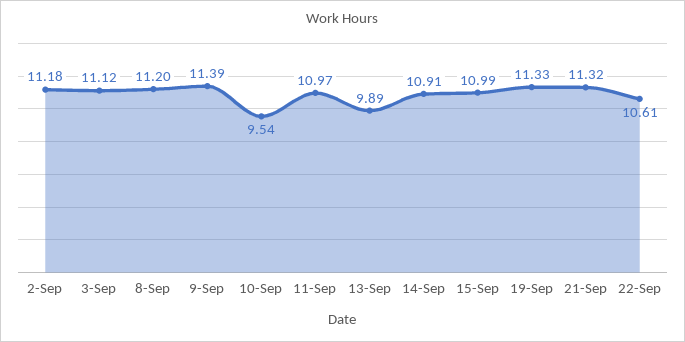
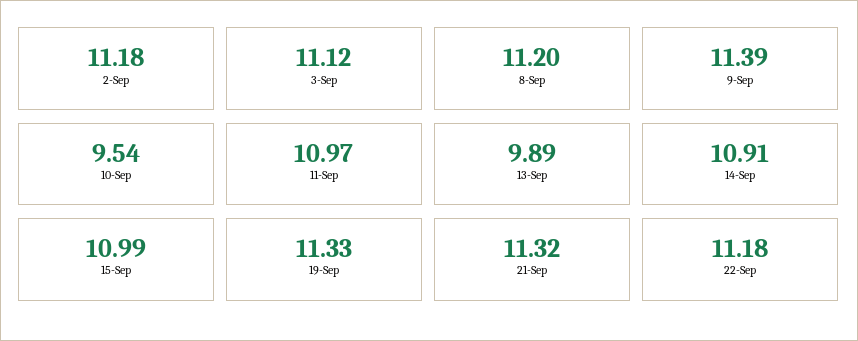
22-Sep: 10.61 -> 11.18

